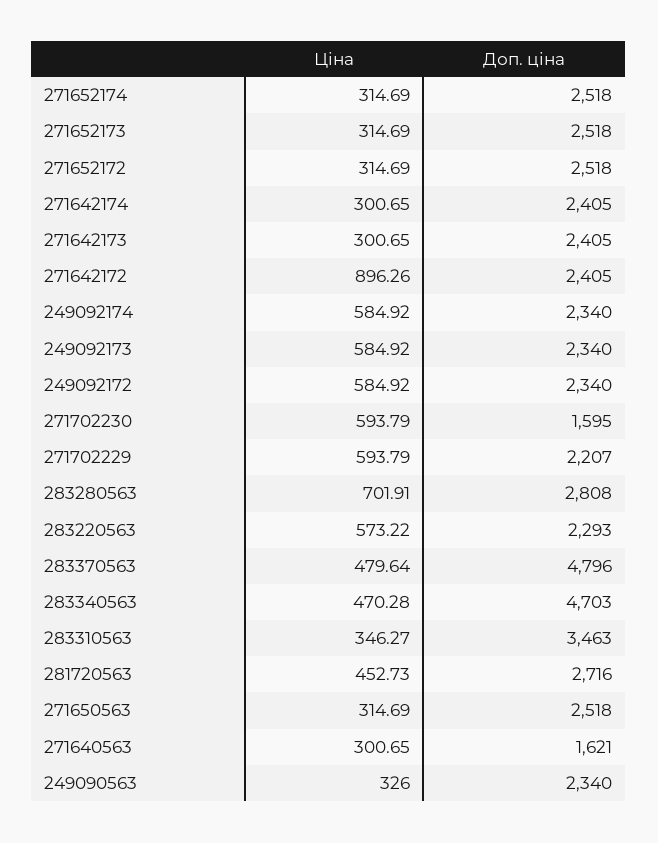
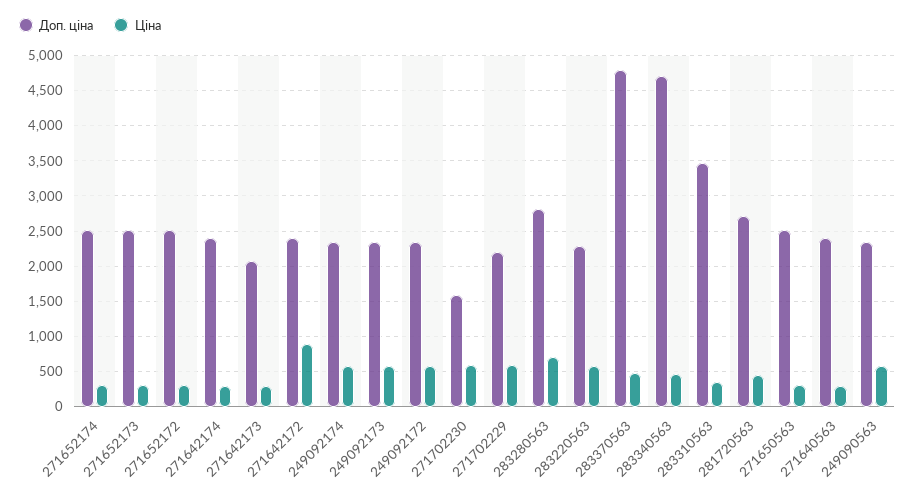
Доп. ціна, 271642173: 2405 -> 2100
Доп. ціна, 271640563: 1621 -> 2400
Ціна, 249090563: 326 -> 600

